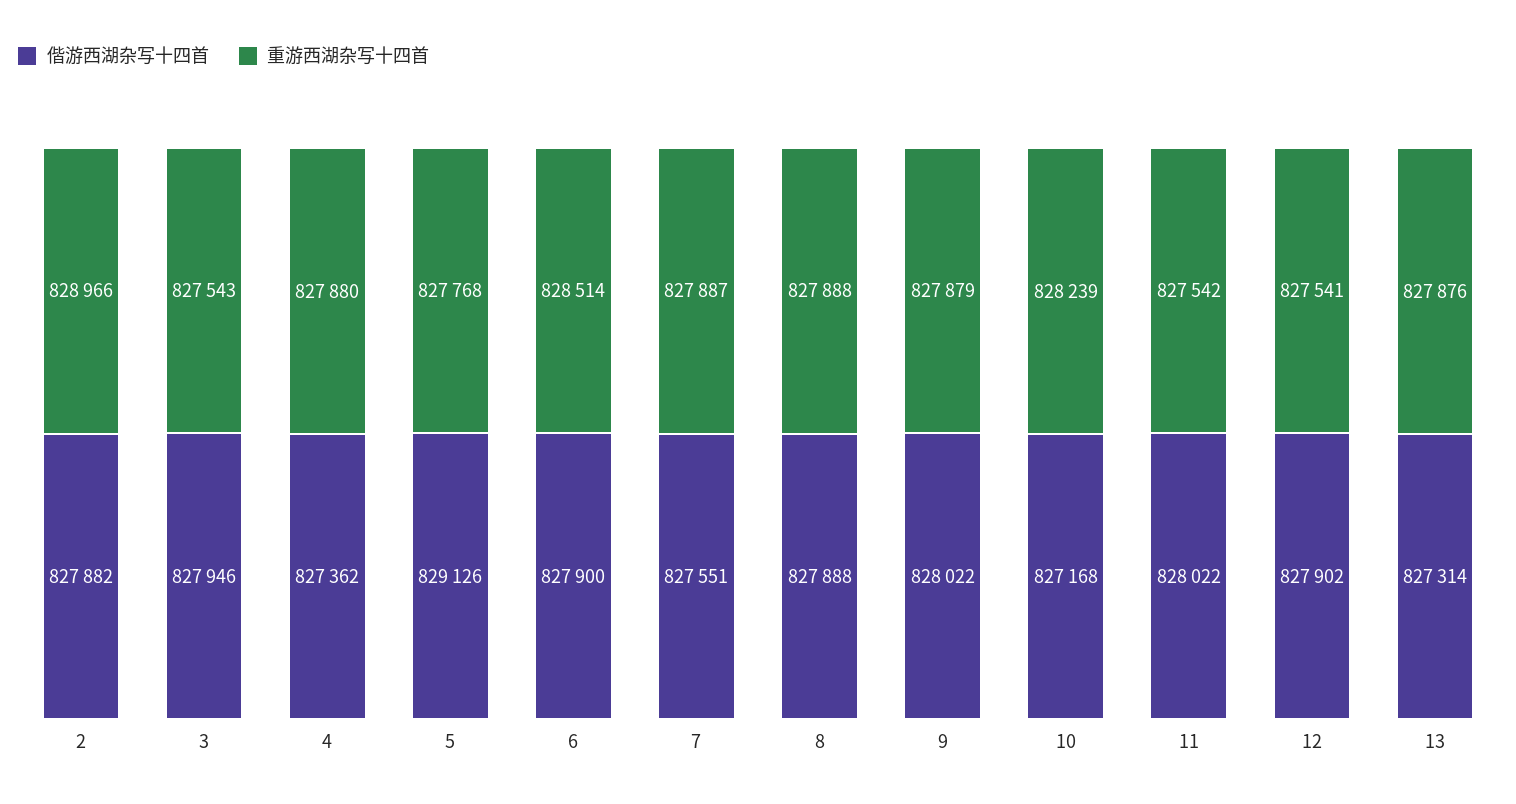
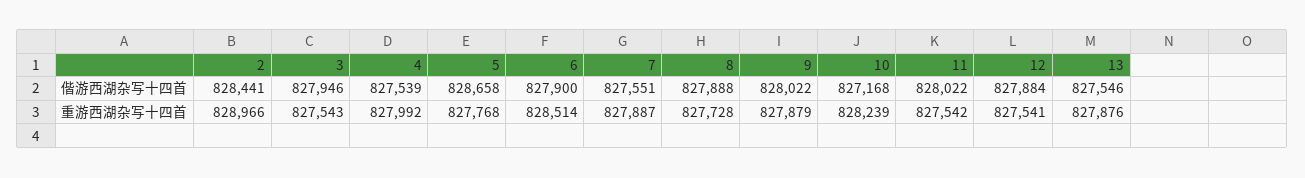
偕游西湖杂写十四首, 2: 827882 -> 828441
偕游西湖杂写十四首, 4: 827362 -> 827539
重游西湖杂写十四首, 4: 827880 -> 827992
偕游西湖杂写十四首, 5: 829126 -> 828658
重游西湖杂写十四首, 8: 827888 -> 827728
偕游西湖杂写十四首, 12: 827902 -> 827884
偕游西湖杂写十四首, 13: 827314 -> 827546

